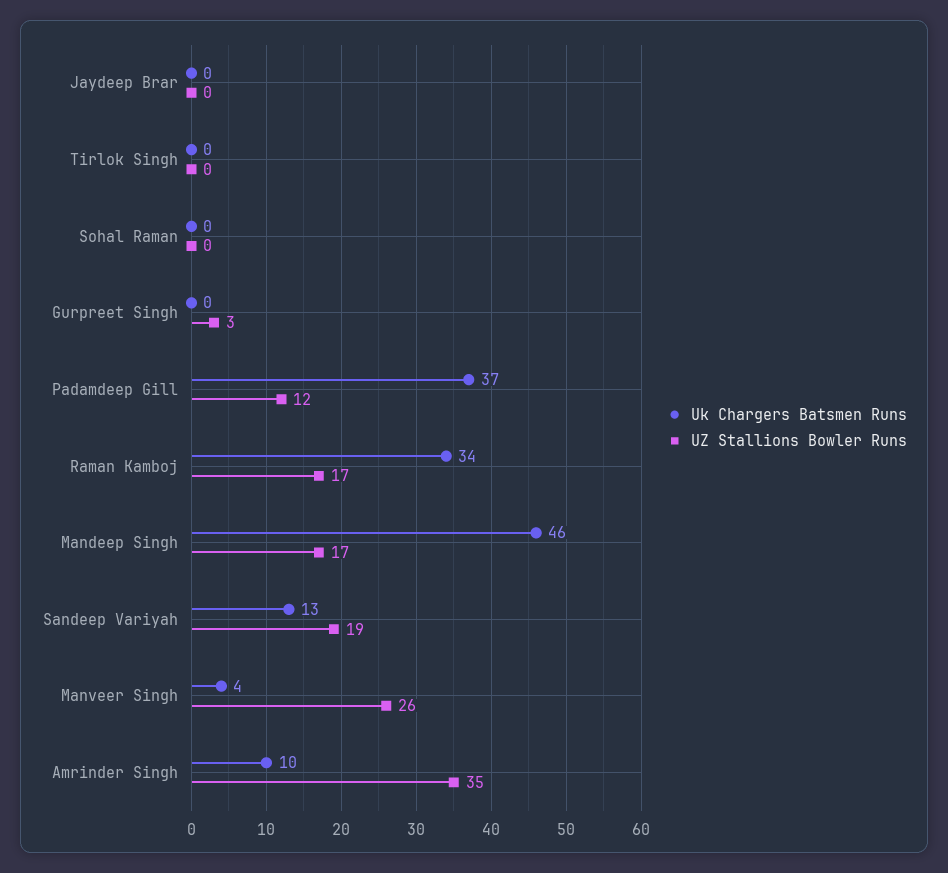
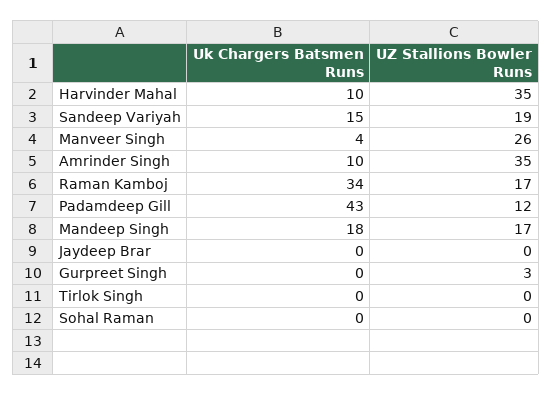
Uk Chargers Batsmen Runs, Padamdeep Gill: 37 -> 43
Uk Chargers Batsmen Runs, Mandeep Singh: 46 -> 18
Uk Chargers Batsmen Runs, Sandeep Variyah: 13 -> 15
Uk Chargers Batsmen Runs, Harvinder Mahal: none -> 10
UZ Stallions Bowler Runs, Harvinder Mahal: none -> 35

